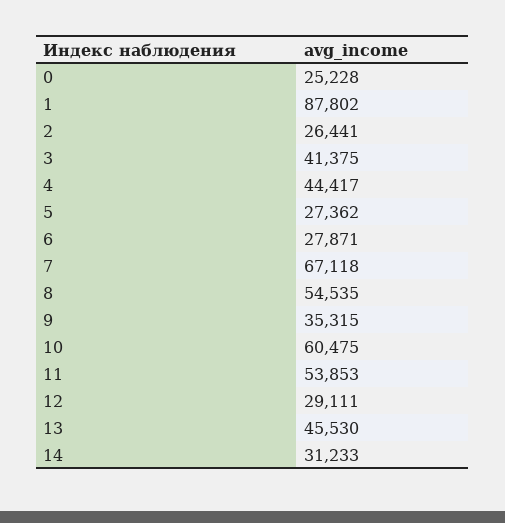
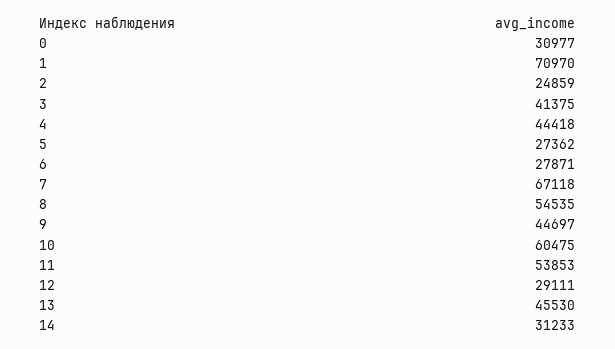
0: 25228 -> 30977
1: 87802 -> 70970
2: 26441 -> 24859
4: 44417 -> 44418
9: 35315 -> 44697

